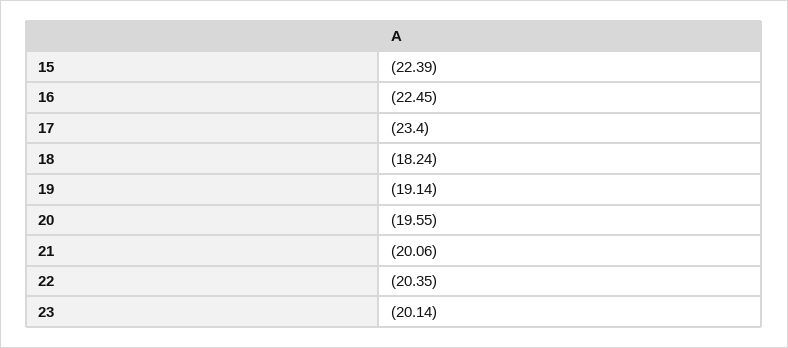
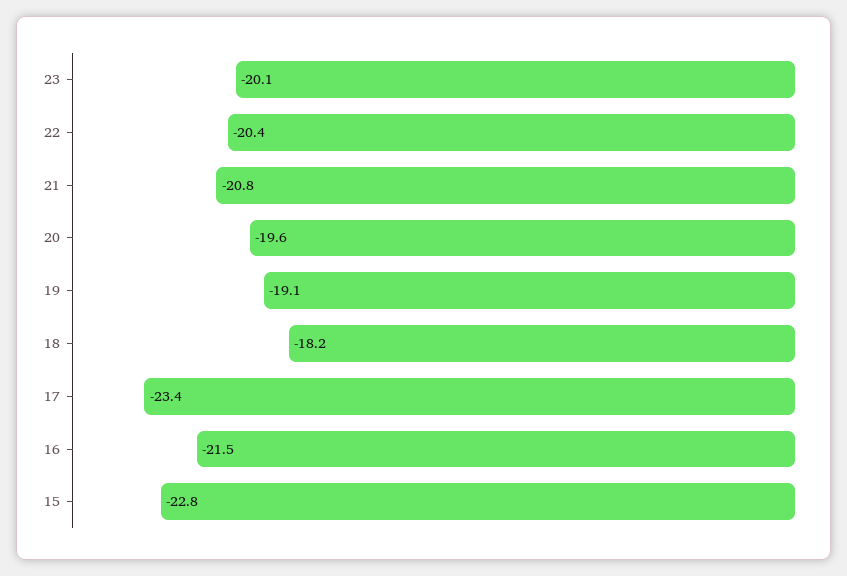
15: -22.39 -> -22.8
16: -22.45 -> -21.5
21: -20.06 -> -20.8

